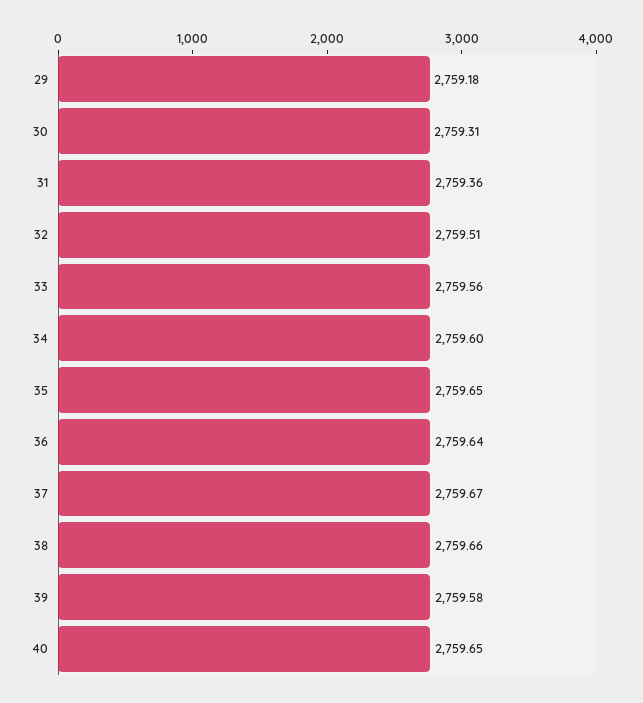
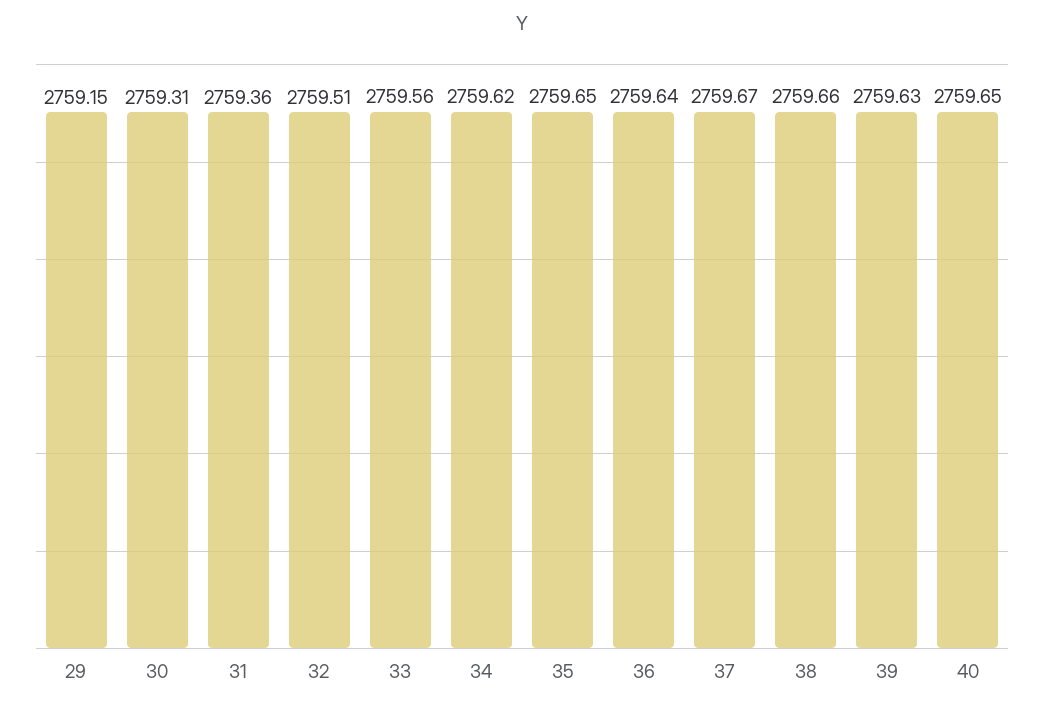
29: 2759.18 -> 2759.15
34: 2759.6 -> 2759.62
39: 2759.58 -> 2759.63

